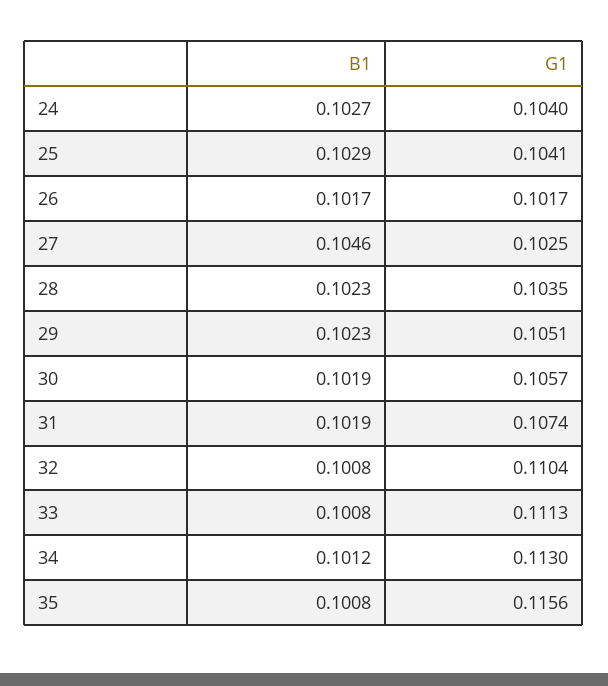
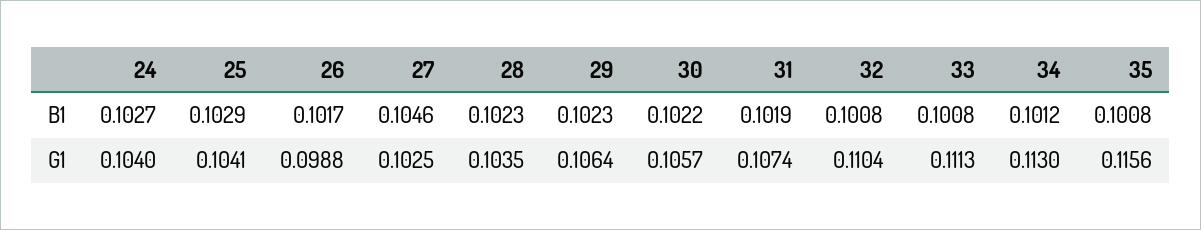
G1, 26: 0.1017 -> 0.0988
G1, 29: 0.1051 -> 0.1064
B1, 30: 0.1019 -> 0.1022

